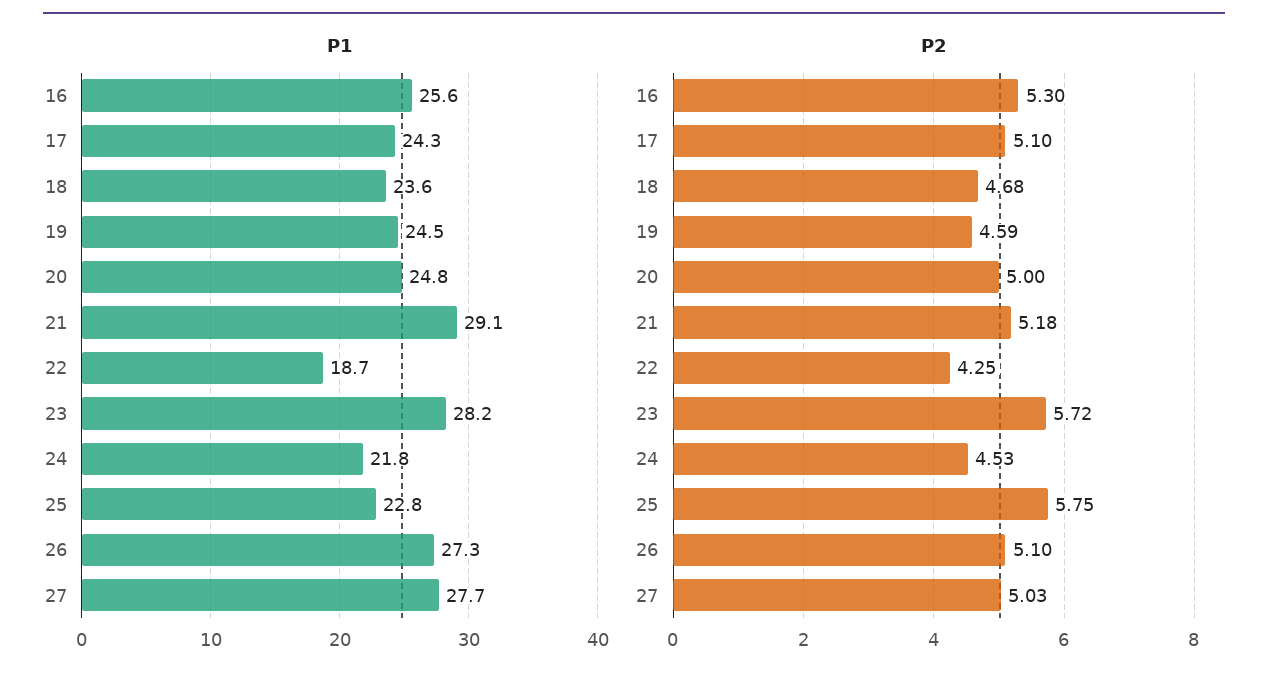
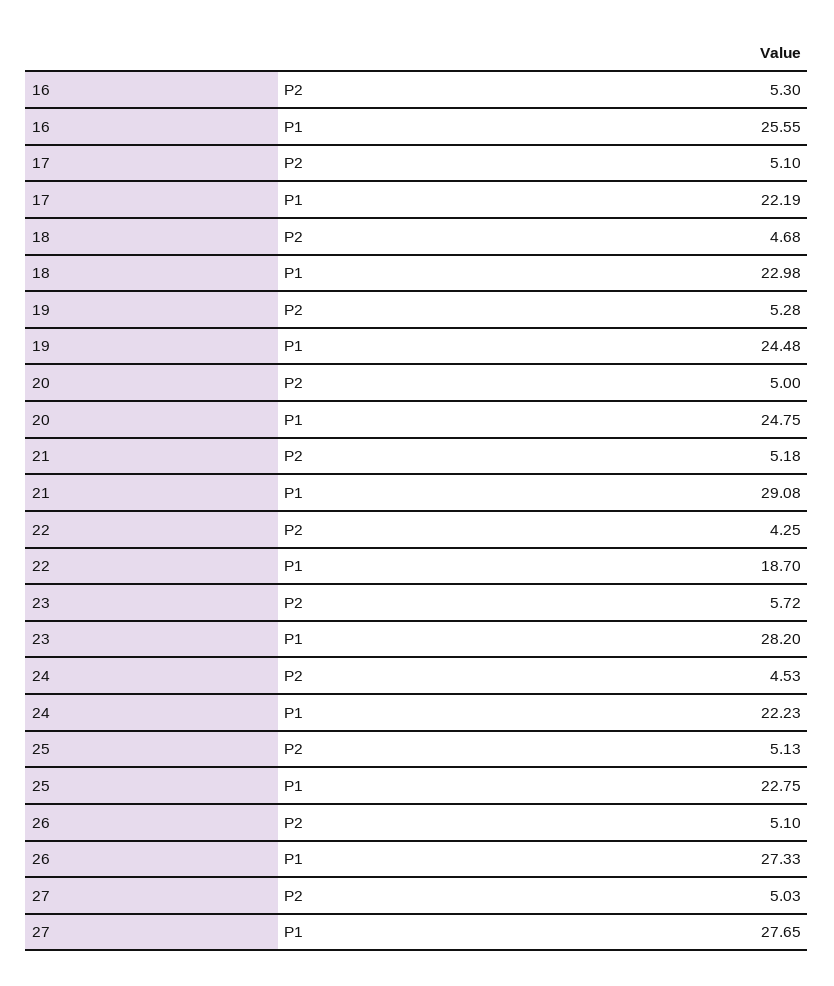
P1, 17: 24.3 -> 22.19
P1, 18: 23.6 -> 22.98
P1, 24: 21.8 -> 22.23
P2, 19: 4.59 -> 5.28
P2, 25: 5.75 -> 5.13

